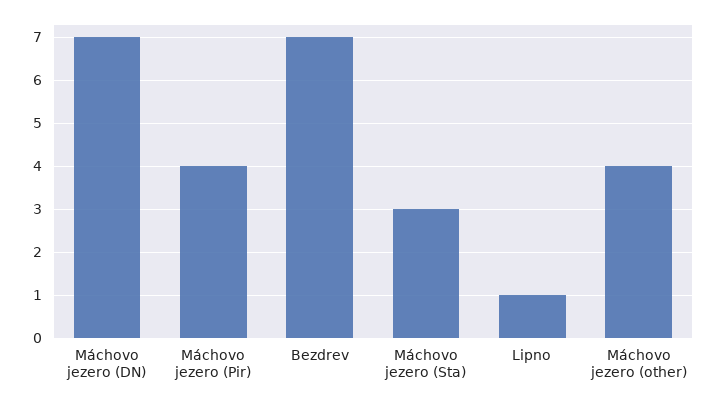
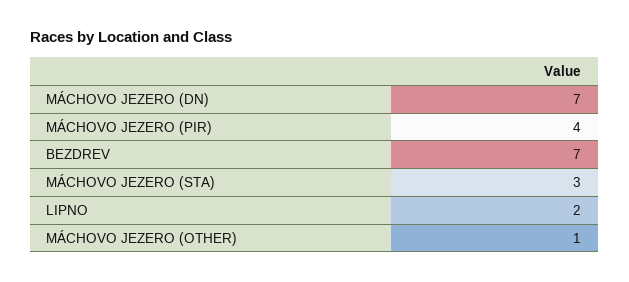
Lipno: 1 -> 2
Máchovo jezero (other): 4 -> 1

